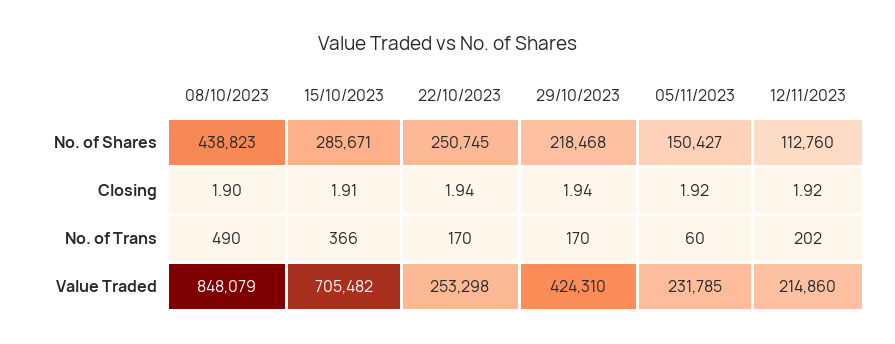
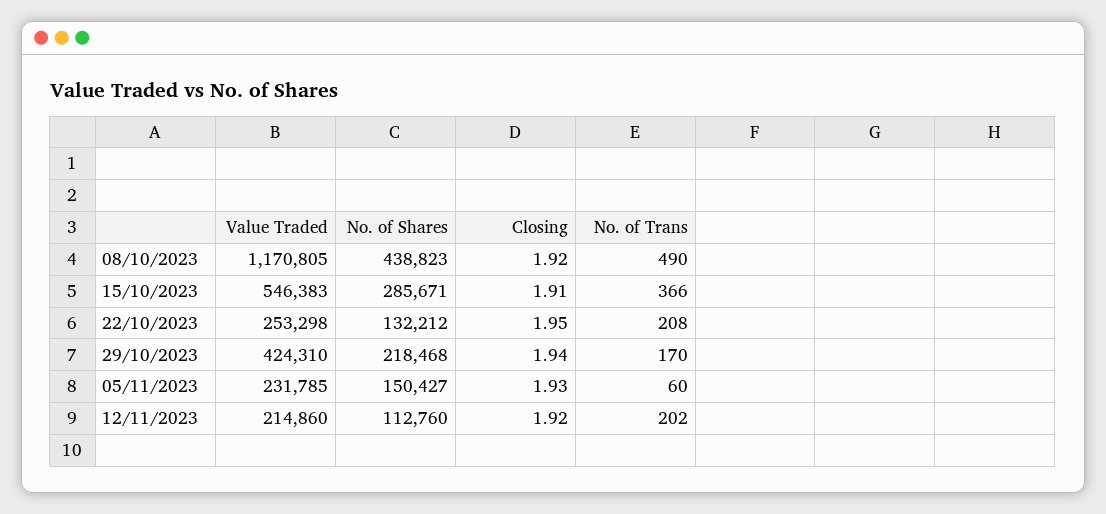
22/10/2023, No. of Shares: 250745 -> 132212
08/10/2023, Closing: 1.9 -> 1.92
22/10/2023, Closing: 1.94 -> 1.95
05/11/2023, Closing: 1.92 -> 1.93
22/10/2023, No. of Trans: 170 -> 208
08/10/2023, Value Traded: 848079 -> 1170805
15/10/2023, Value Traded: 705482 -> 546383

